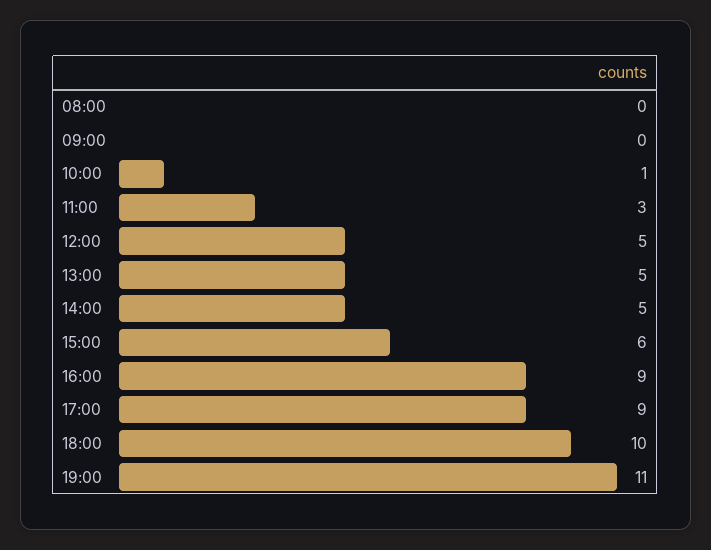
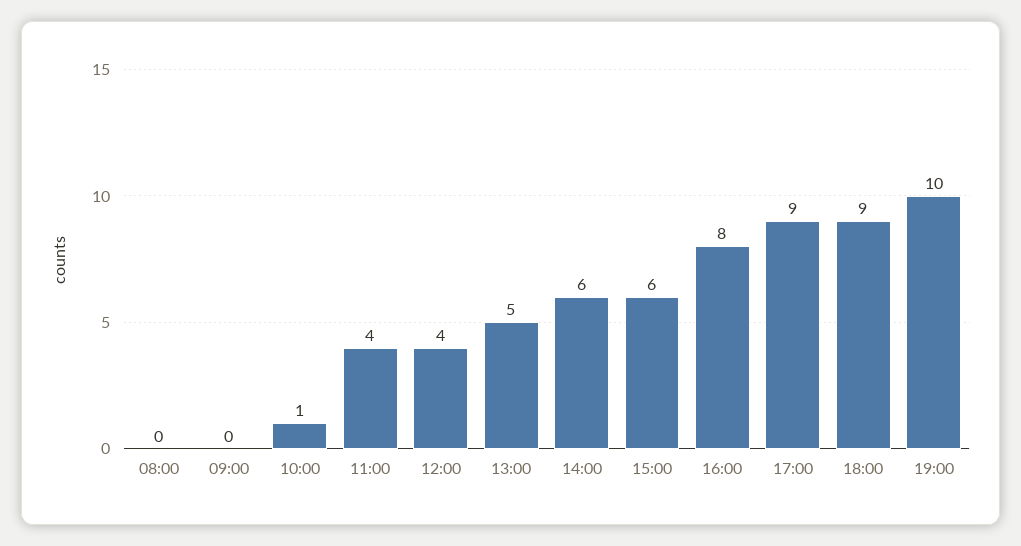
11:00: 3 -> 4
12:00: 5 -> 4
14:00: 5 -> 6
16:00: 9 -> 8
18:00: 10 -> 9
19:00: 11 -> 10

